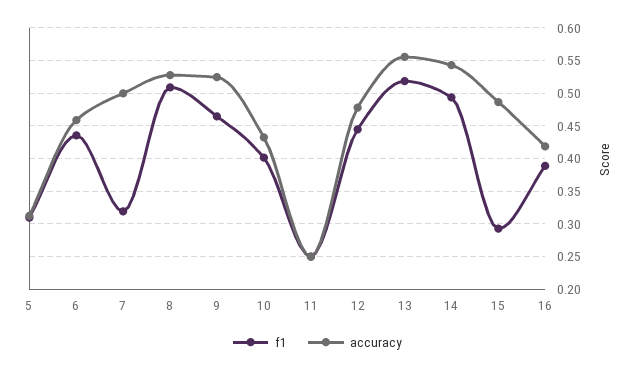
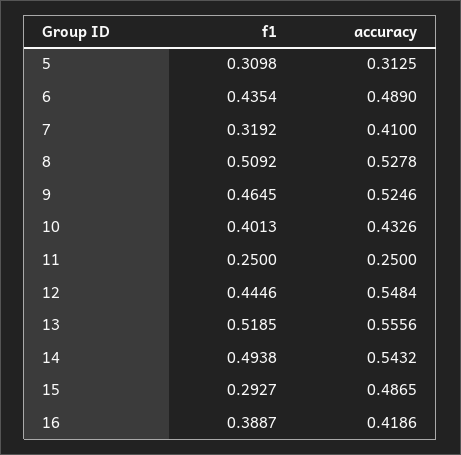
accuracy, 6: 0.46 -> 0.489
accuracy, 7: 0.5 -> 0.41
accuracy, 12: 0.48 -> 0.5484

